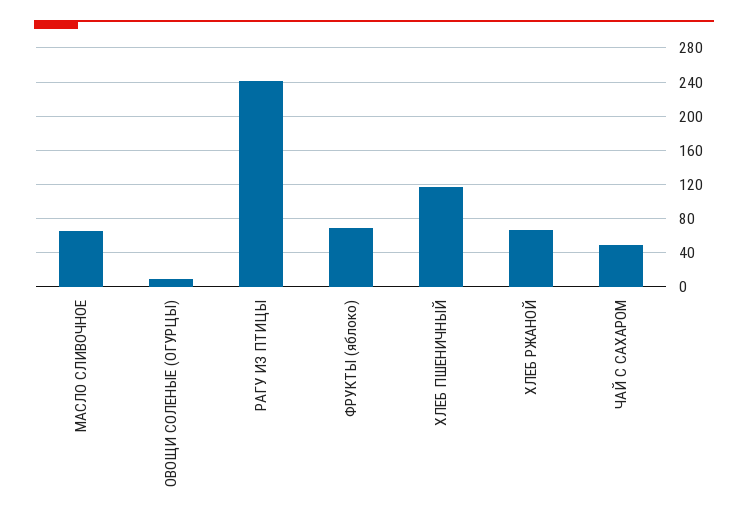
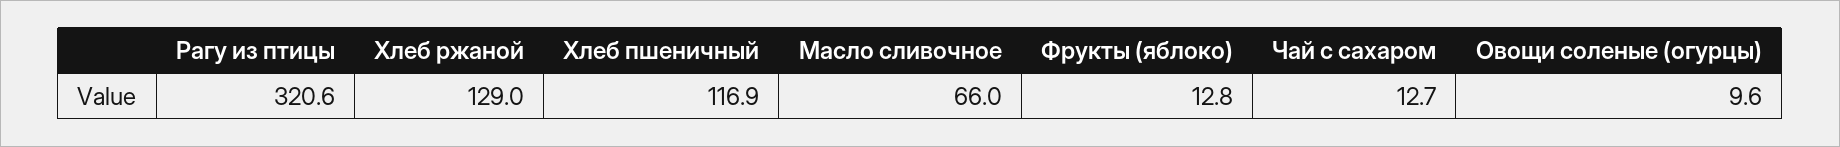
РАГУ ИЗ ПТИЦЫ: 240 -> 320.6
ФРУКТЫ (яблоко): 70 -> 12.8
ХЛЕБ РЖАНОЙ: 70 -> 129
ЧАЙ С САХАРОМ: 50 -> 12.7

